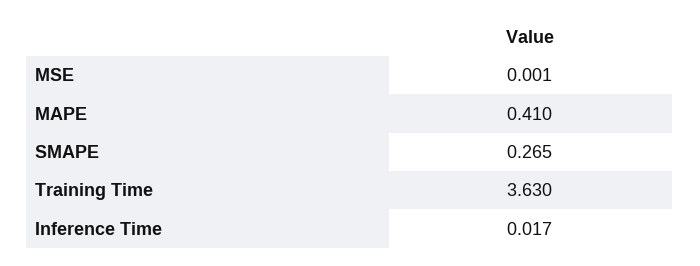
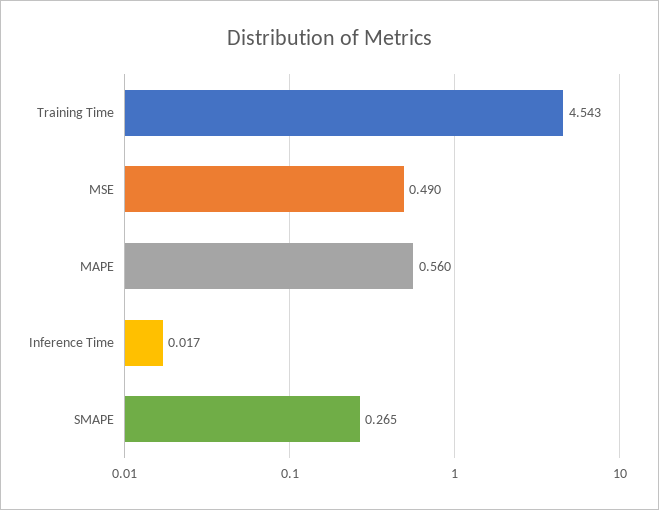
MSE: 0.001 -> 0.49
MAPE: 0.41 -> 0.56
Training Time: 3.63 -> 4.543

